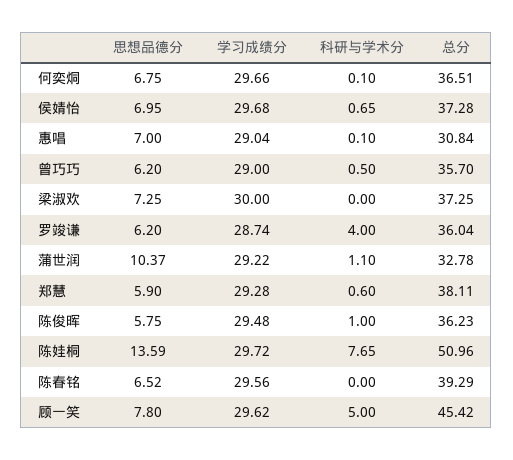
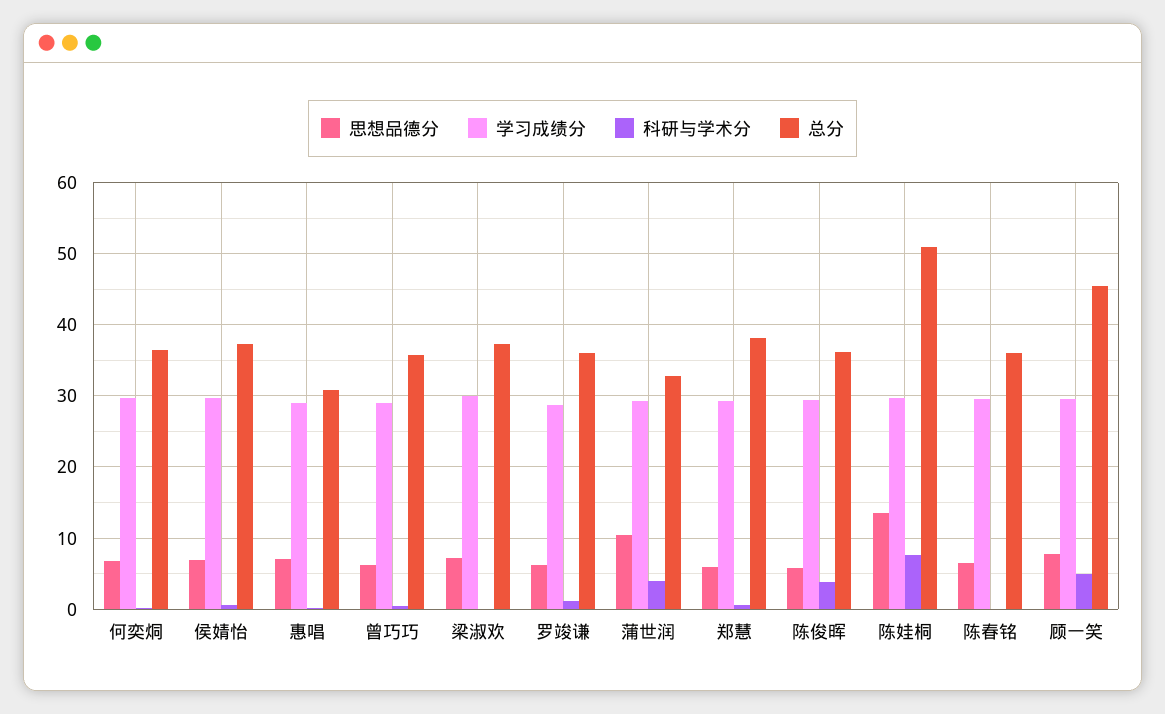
科研与学术分, 罗竣谦: 4 -> 1
科研与学术分, 蒲世润: 1.1 -> 4
科研与学术分, 陈俊晖: 1 -> 4
总分, 陈春铭: 39.29 -> 36

